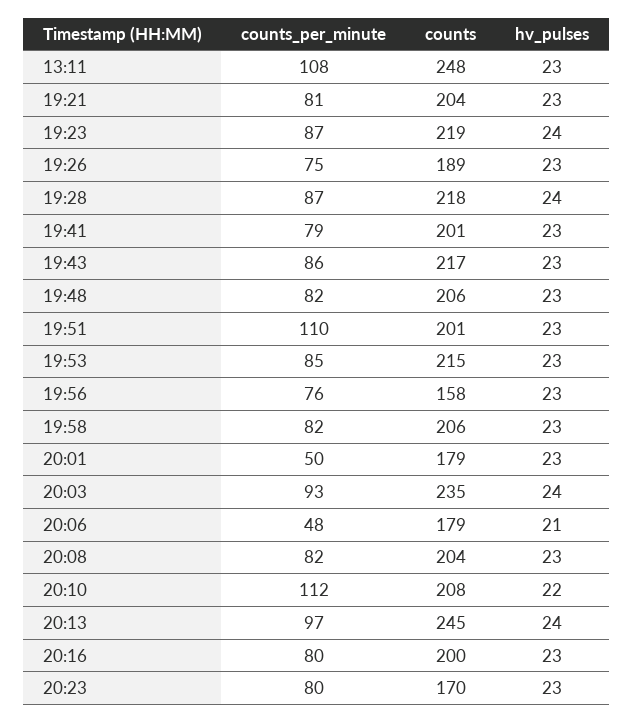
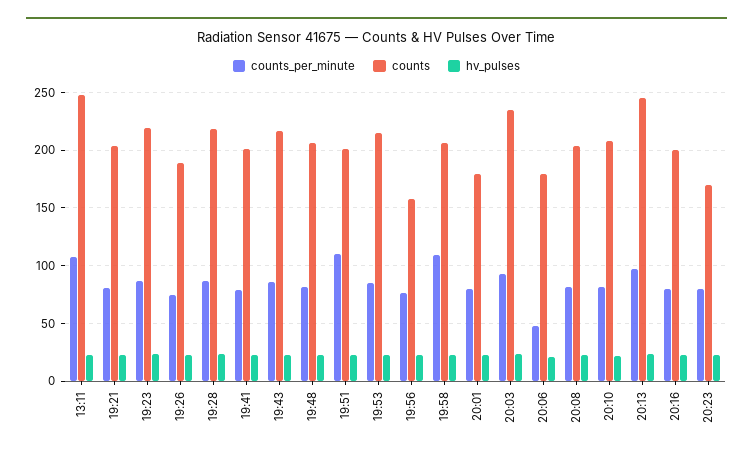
counts_per_minute, 19:58: 82 -> 110
counts_per_minute, 20:01: 50 -> 80
counts_per_minute, 20:10: 112 -> 80

